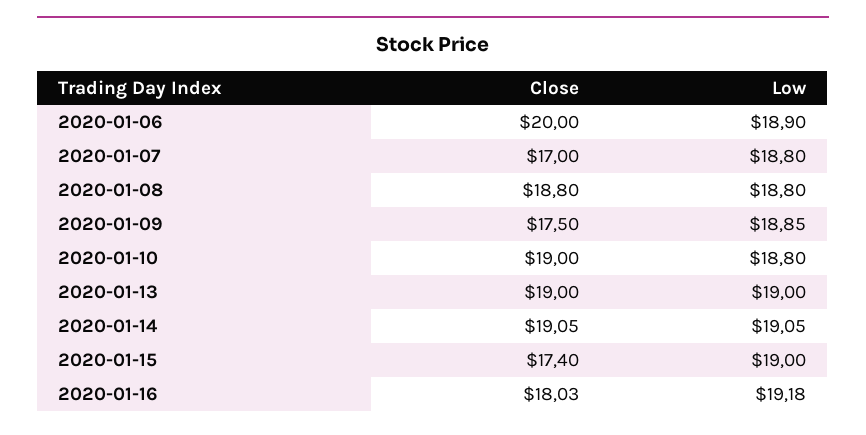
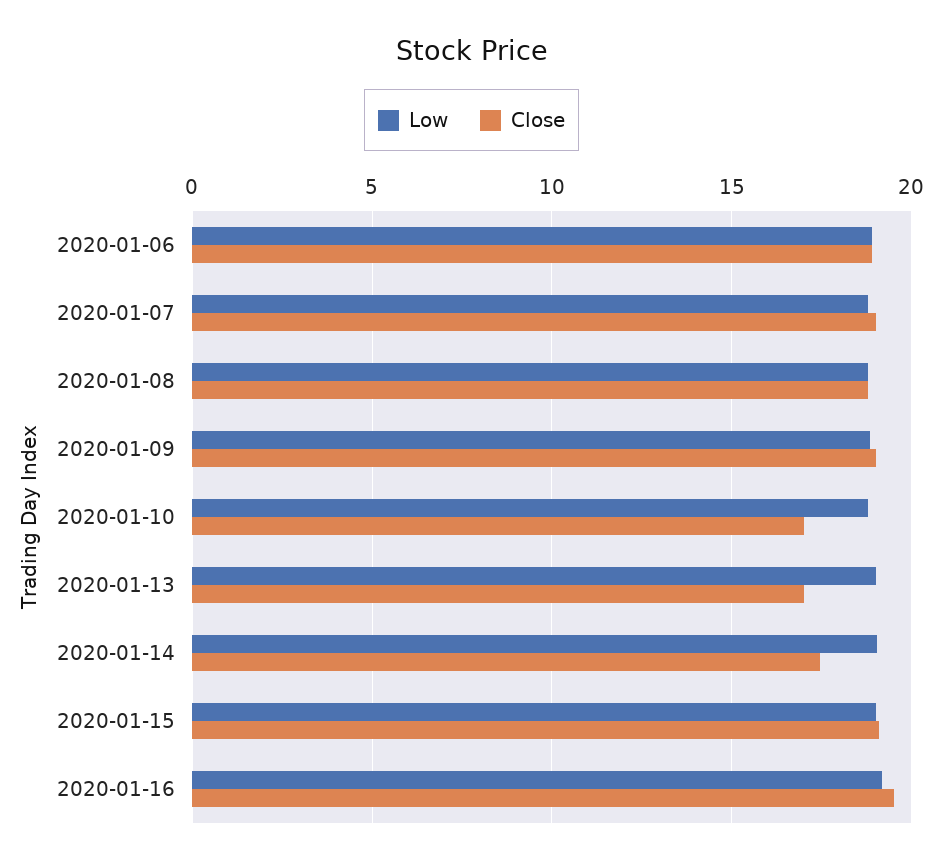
Close, 2020-01-06: 20 -> 19
Close, 2020-01-07: 17 -> 19
Close, 2020-01-09: 17.5 -> 19
Close, 2020-01-10: 19 -> 17
Close, 2020-01-13: 19 -> 17
Close, 2020-01-14: 19.05 -> 17.5
Close, 2020-01-15: 17.4 -> 19
Close, 2020-01-16: 18.03 -> 19.5

